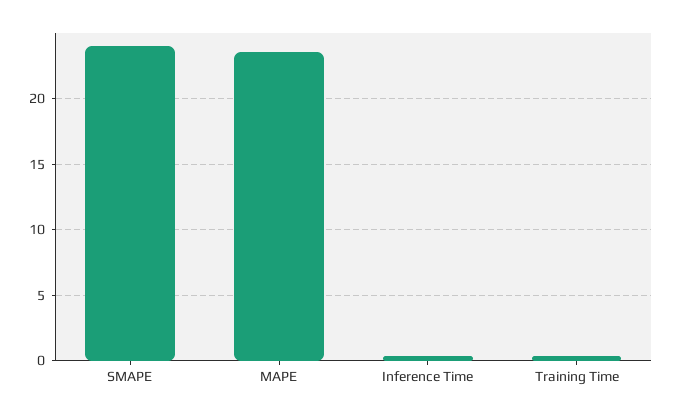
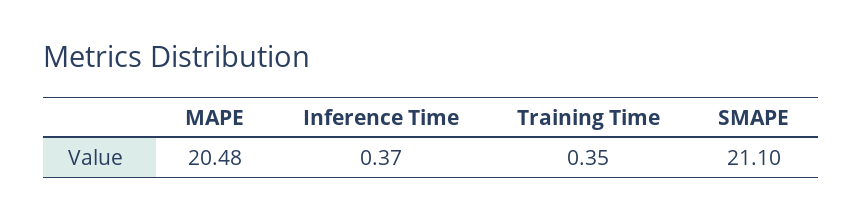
SMAPE: 24 -> 21.1
MAPE: 23.5 -> 20.48

